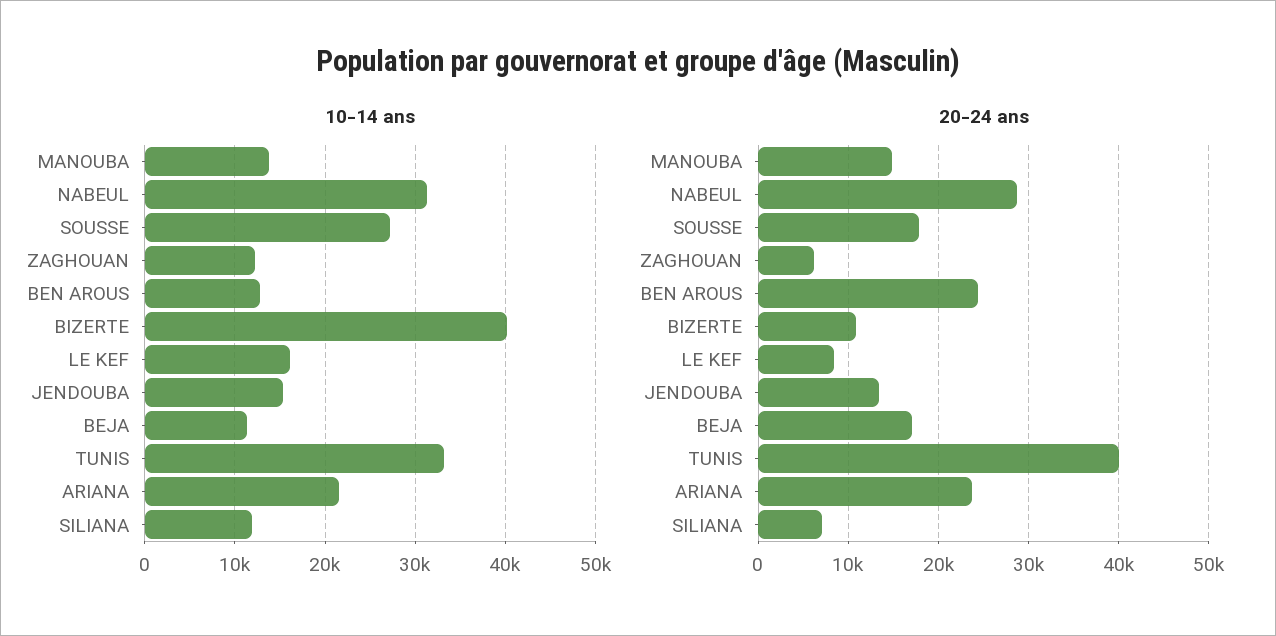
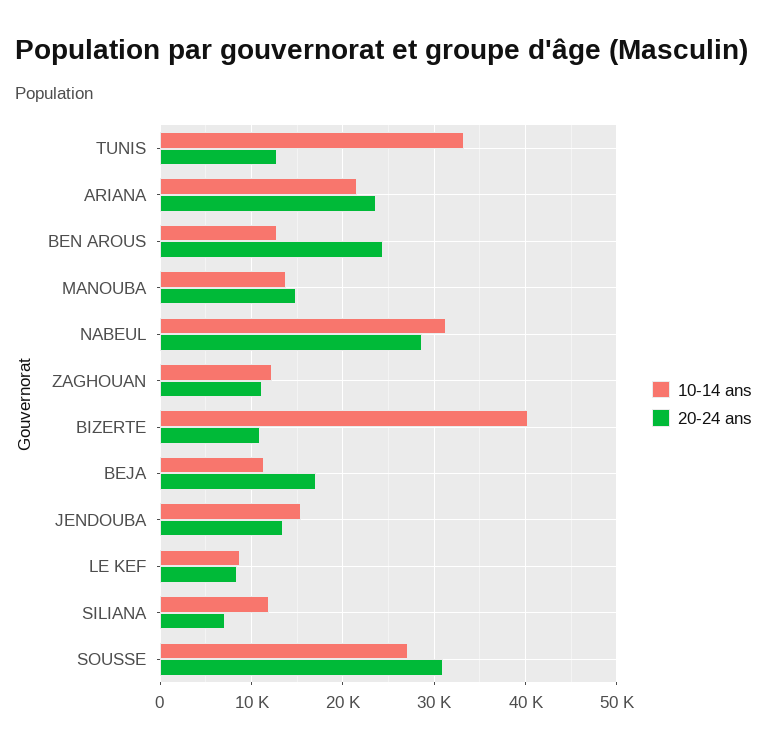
10-14 ans, LE KEF: 16000 -> 9000
20-24 ans, SOUSSE: 18000 -> 31000
20-24 ans, ZAGHOUAN: 6000 -> 11000
20-24 ans, TUNIS: 40000 -> 13000

